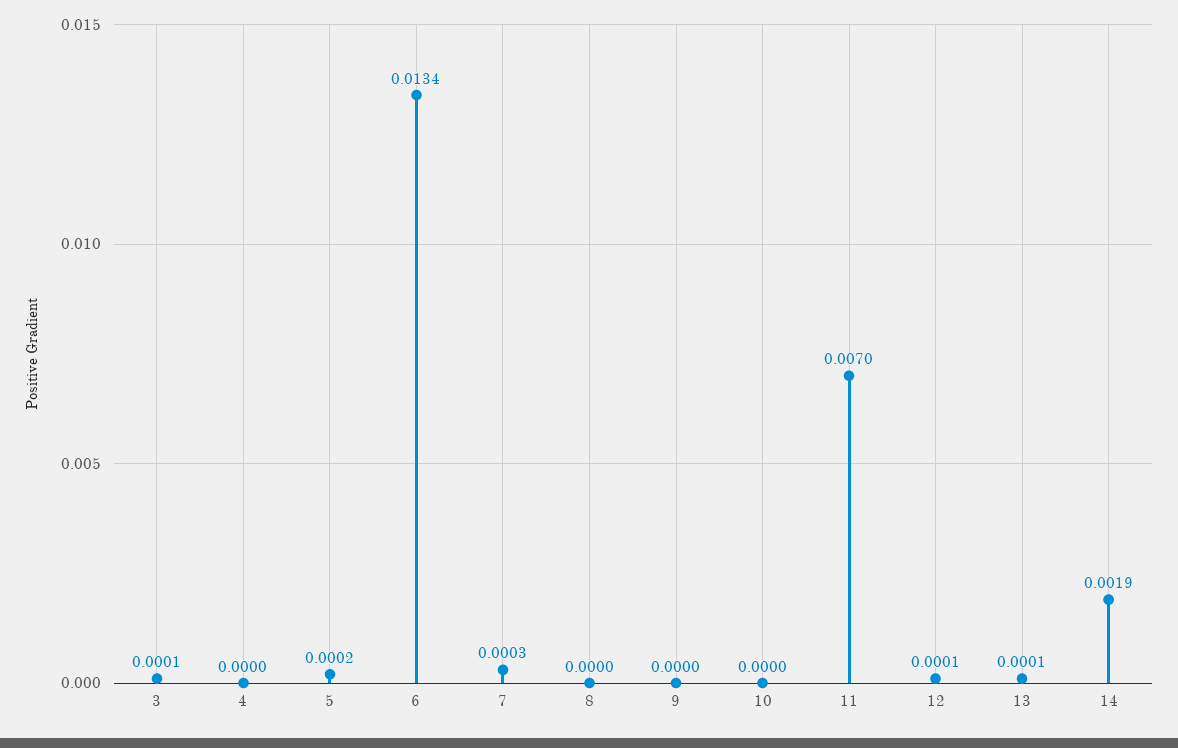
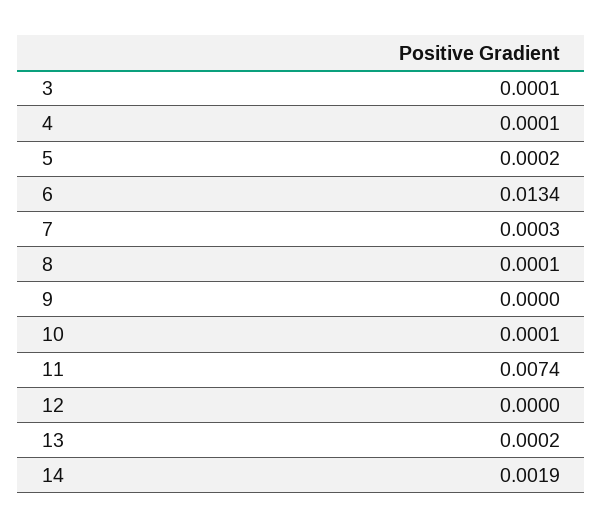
4: 0 -> 0.0001
8: 0 -> 0.0001
10: 0 -> 0.0001
11: 0.007 -> 0.0074
12: 0.0001 -> 0
13: 0.0001 -> 0.0002

